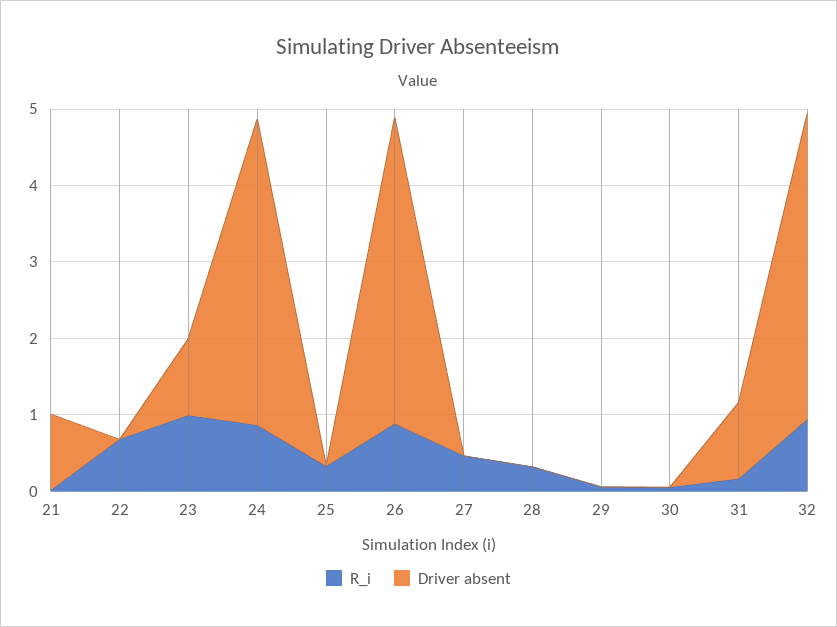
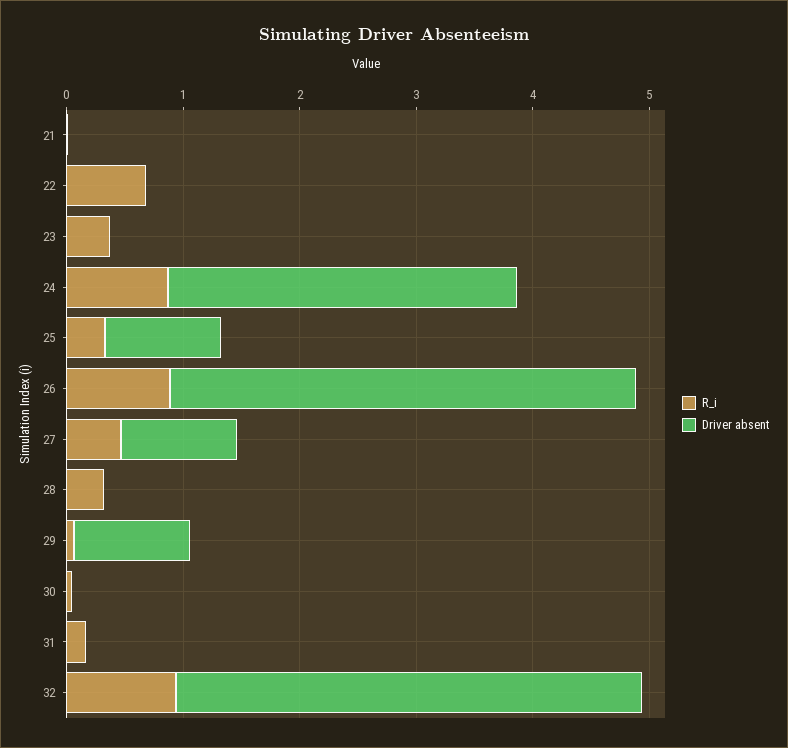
Driver absent, 21: 1 -> 0
R_i, 23: 1 -> 0.4
Driver absent, 23: 1 -> 0
Driver absent, 24: 4 -> 3
Driver absent, 25: 0 -> 1
Driver absent, 27: 0 -> 1
Driver absent, 29: 0 -> 1
Driver absent, 31: 1 -> 0

